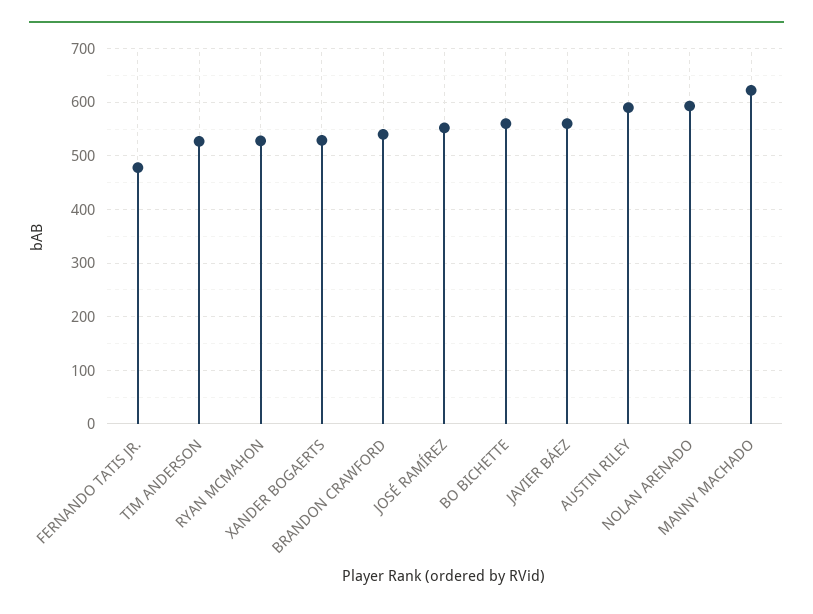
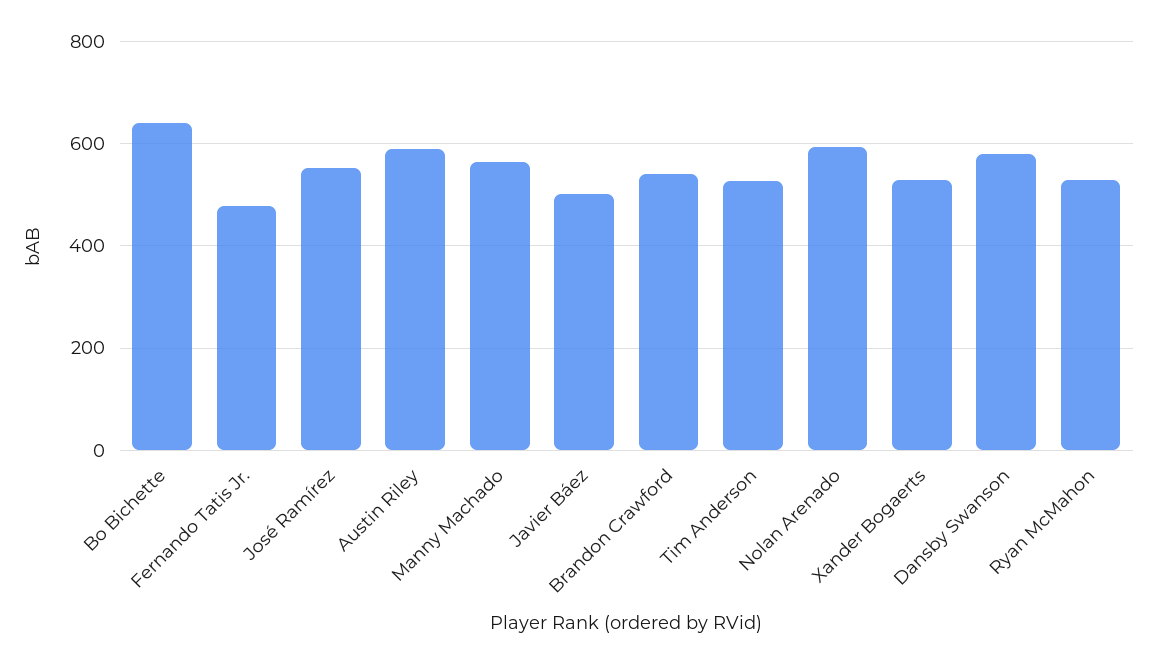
BO BICHETTE: 560 -> 640
JAVIER BÁEZ: 560 -> 500
MANNY MACHADO: 620 -> 560
Dansby Swanson: none -> 580

